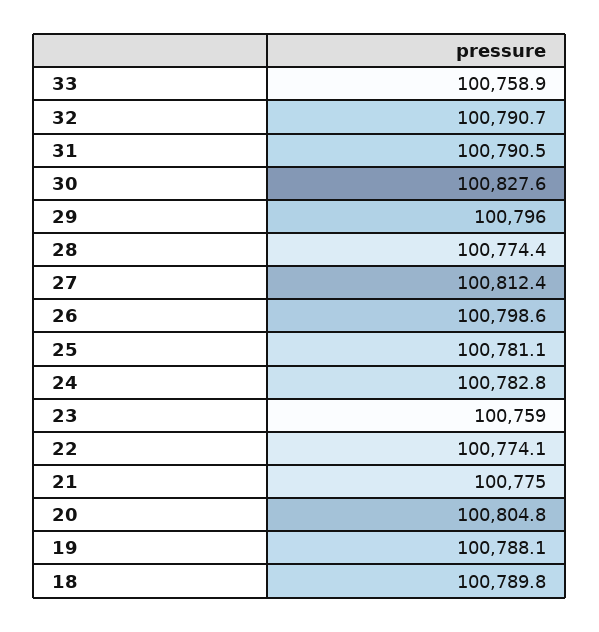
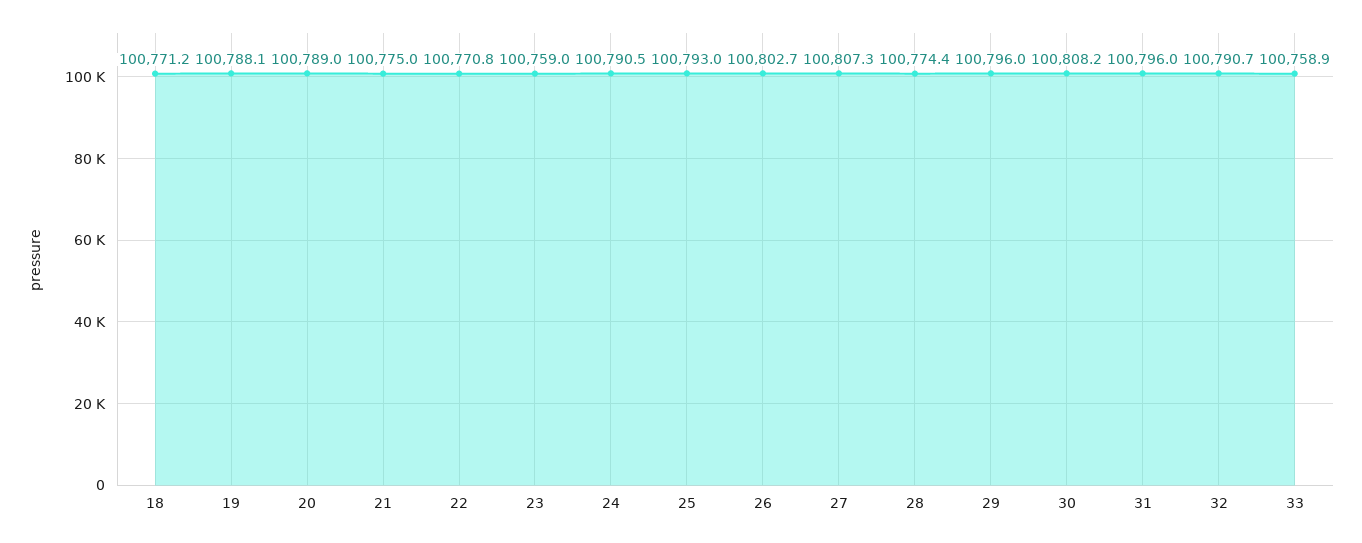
31: 100790.5 -> 100796
30: 100827.6 -> 100808.2
27: 100812.4 -> 100807.3
26: 100798.6 -> 100802.7
25: 100781.1 -> 100793
24: 100782.8 -> 100790.5
22: 100774.1 -> 100770.8
20: 100804.8 -> 100789
18: 100789.8 -> 100771.2

